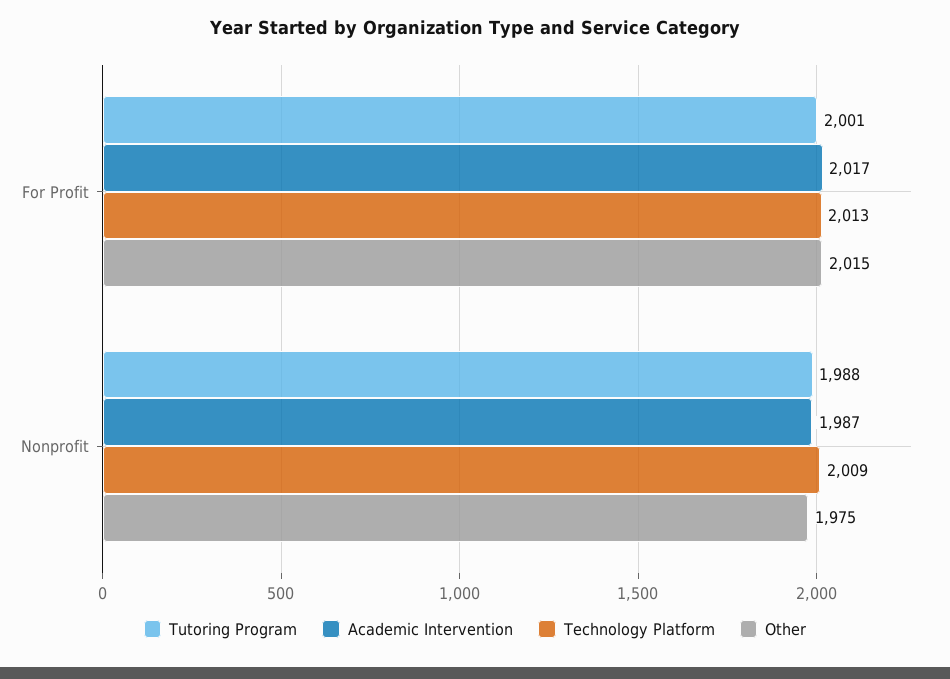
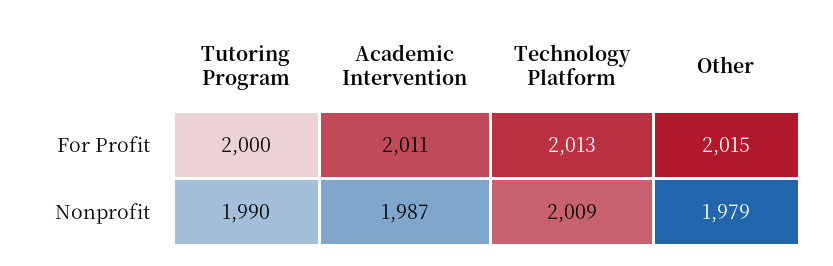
Tutoring Program, For Profit: 2001 -> 2000
Academic Intervention, For Profit: 2017 -> 2011
Tutoring Program, Nonprofit: 1988 -> 1990
Other, Nonprofit: 1975 -> 1979

